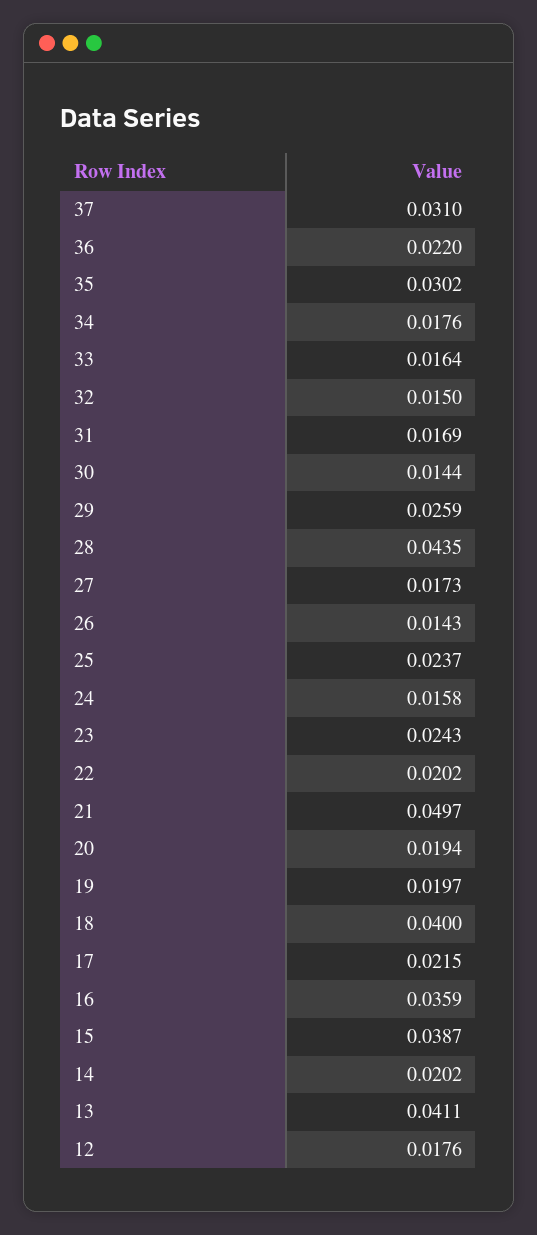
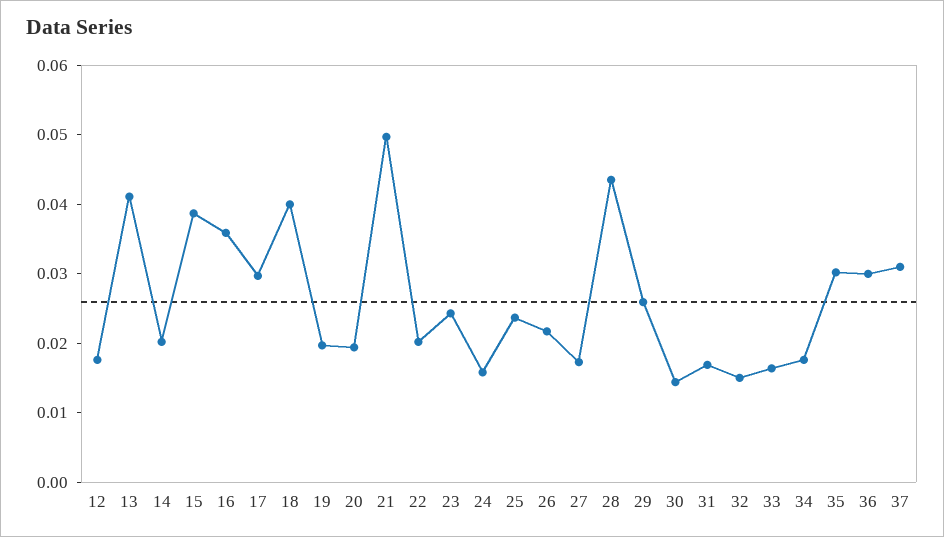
36: 0.022 -> 0.03
26: 0.0143 -> 0.022
17: 0.0215 -> 0.03

